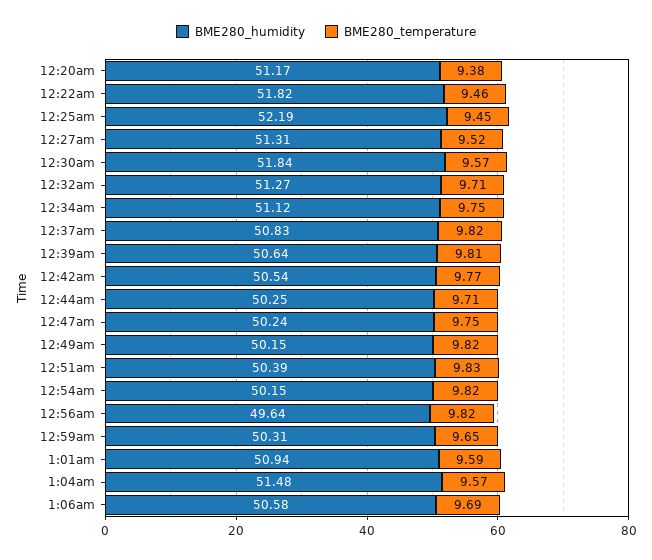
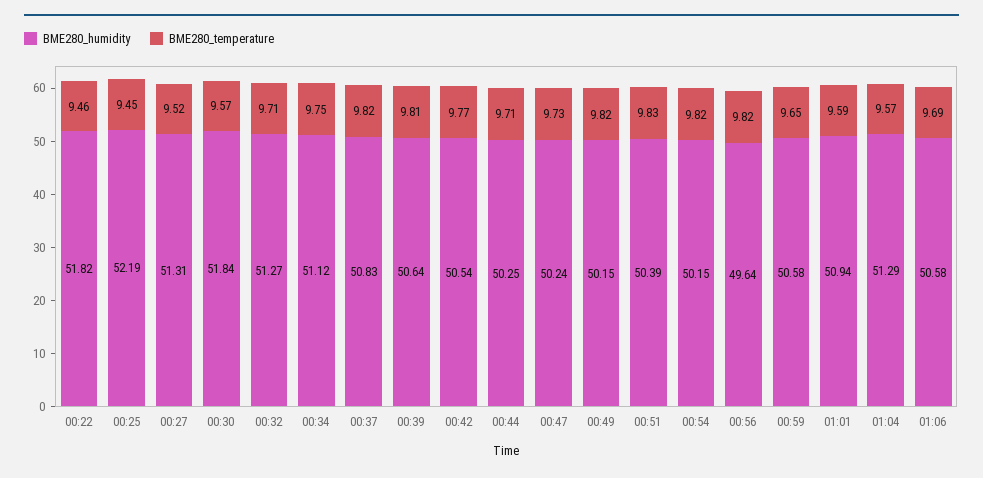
BME280_humidity, 12:20am: 51.17 -> none
BME280_temperature, 12:20am: 9.38 -> none
BME280_temperature, 12:47am: 9.75 -> 9.73
BME280_humidity, 12:59am: 50.31 -> 50.58
BME280_humidity, 1:04am: 51.48 -> 51.29

